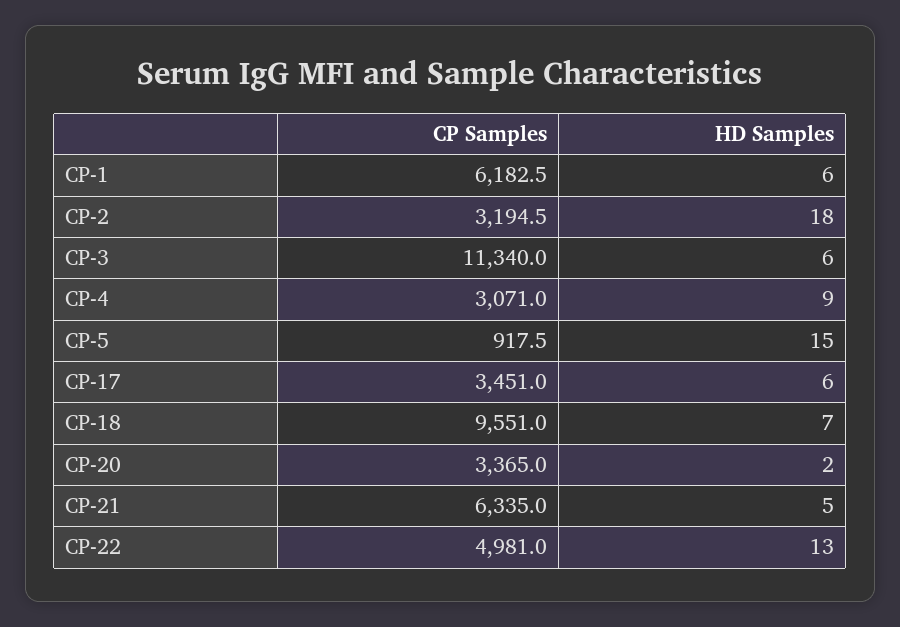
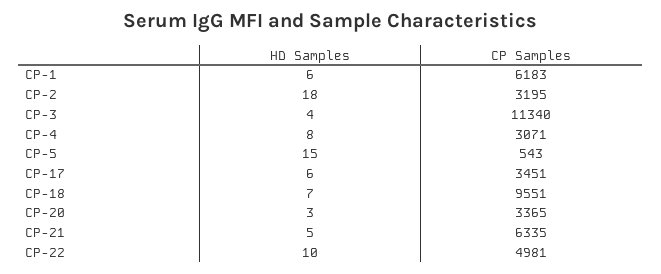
HD Samples, CP-3: 6 -> 4
HD Samples, CP-4: 9 -> 8
CP Samples, CP-5: 917.5 -> 543
HD Samples, CP-20: 2 -> 3
HD Samples, CP-22: 13 -> 10

